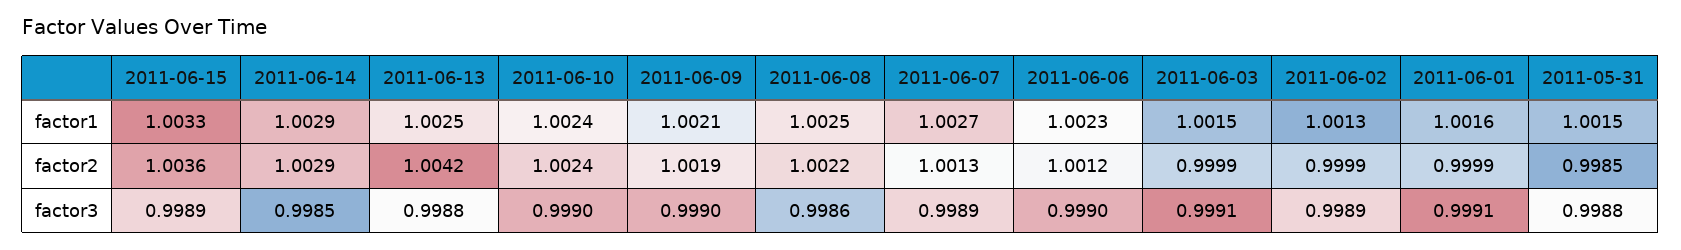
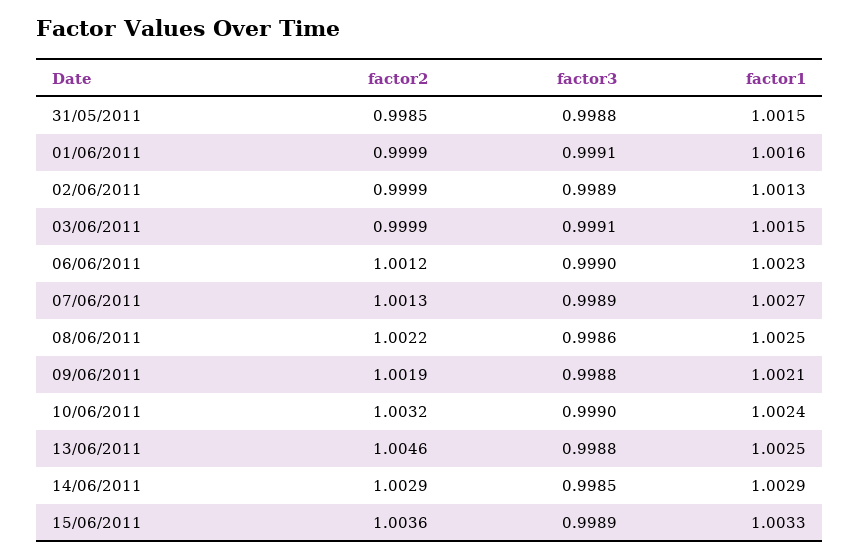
2011-06-13, factor2: 1.0042 -> 1.0046
2011-06-10, factor2: 1.0024 -> 1.0032
2011-06-09, factor3: 0.999 -> 0.9988

